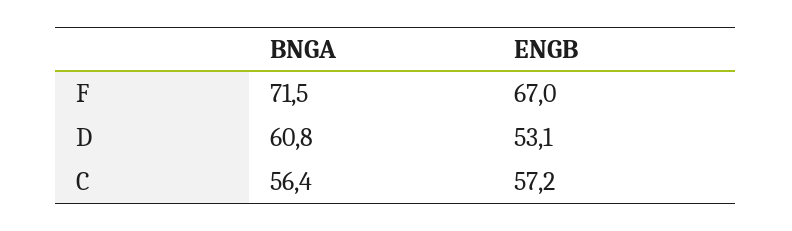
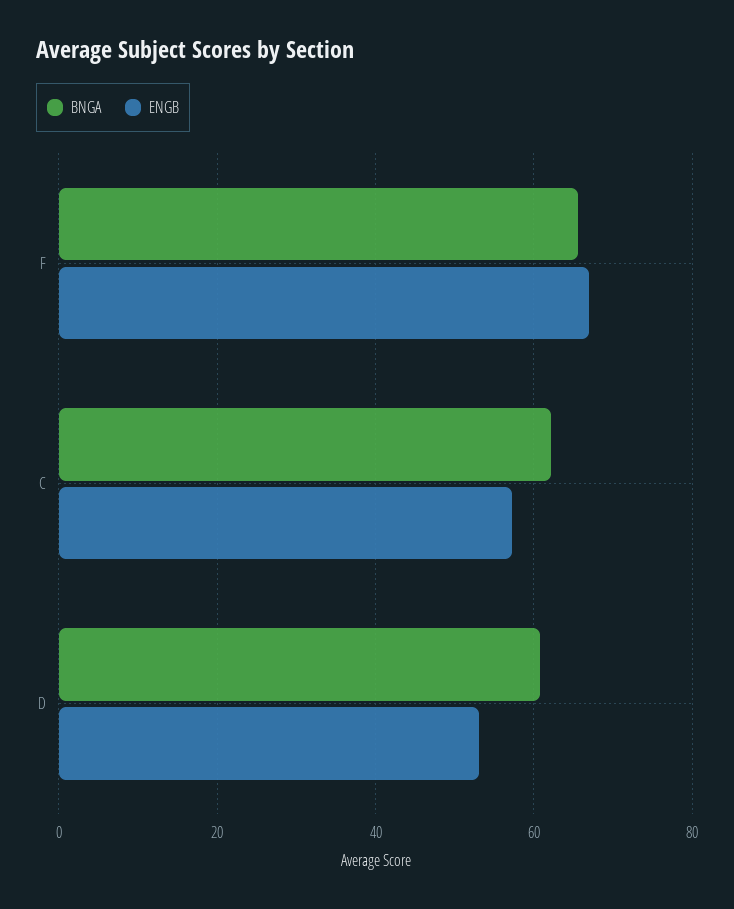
BNGA, F: 71.5 -> 66
BNGA, C: 56.4 -> 62

